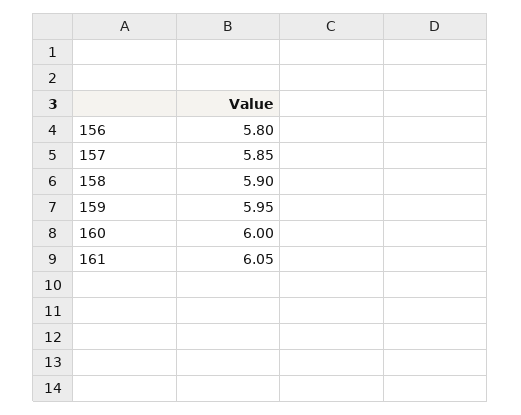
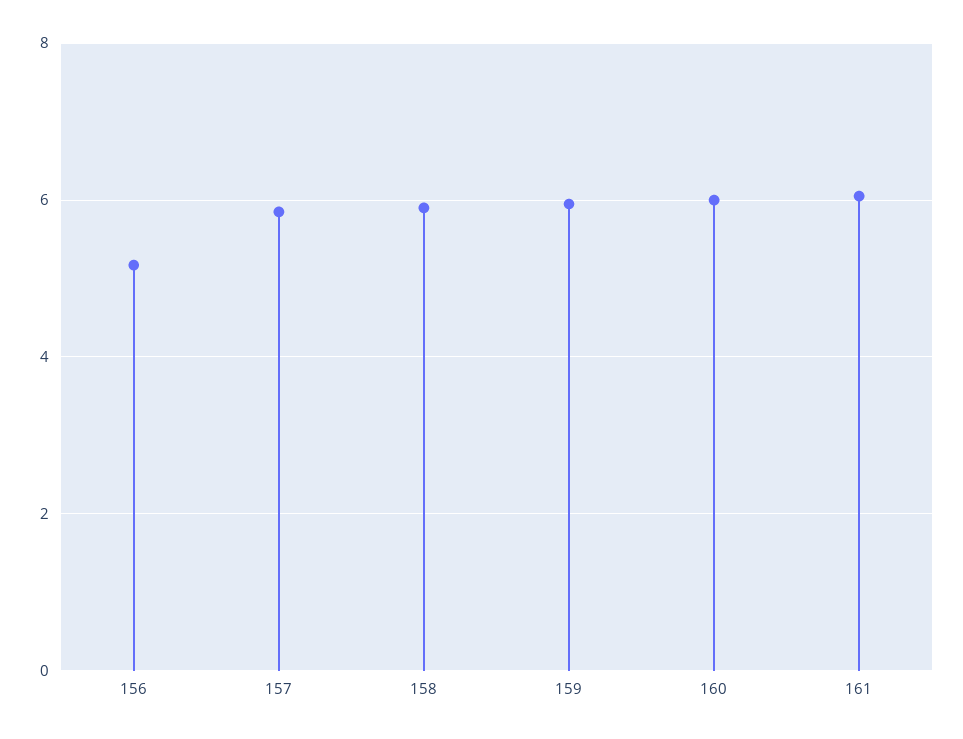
156: 5.8 -> 5.2

